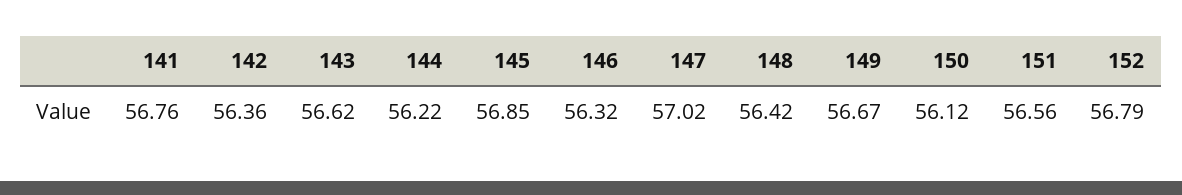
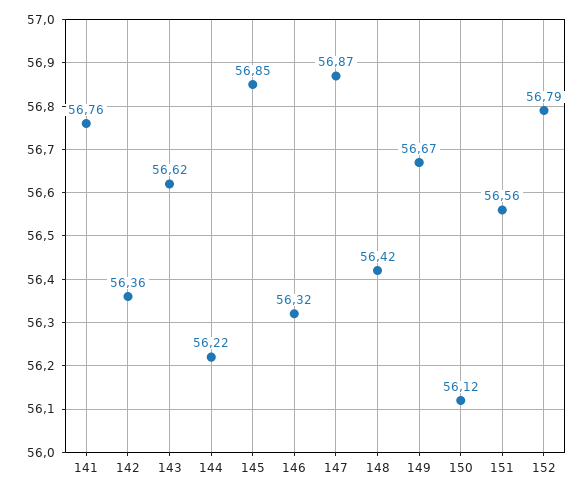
147: 57.02 -> 56.87

